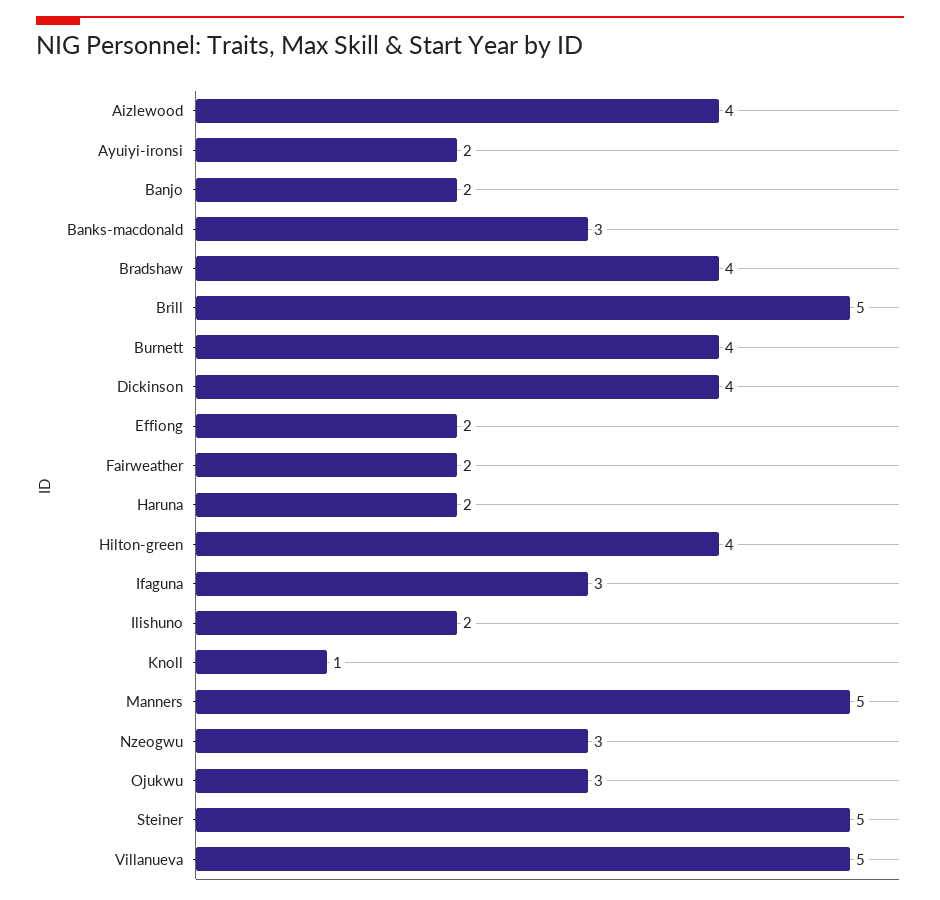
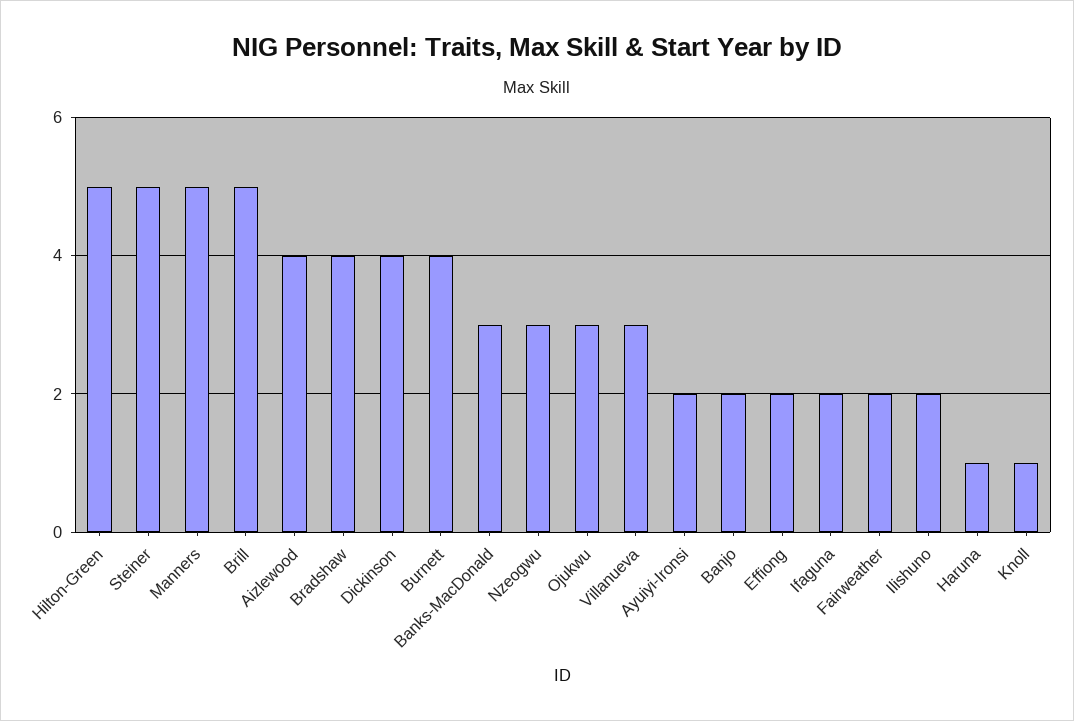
Haruna: 2 -> 1
Hilton-green: 4 -> 5
Ifaguna: 3 -> 2
Villanueva: 5 -> 3

